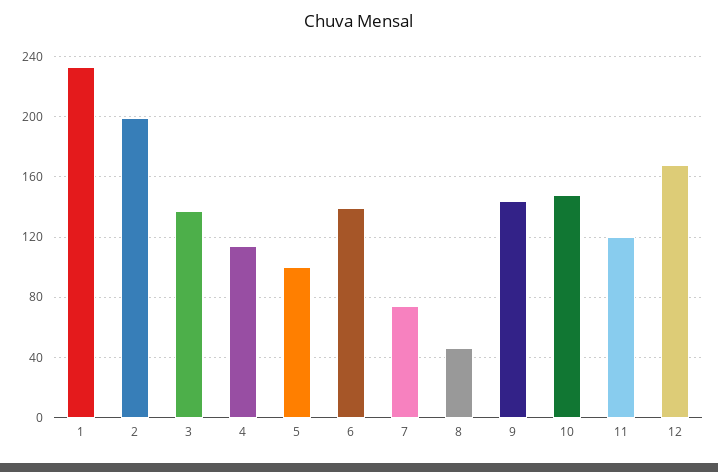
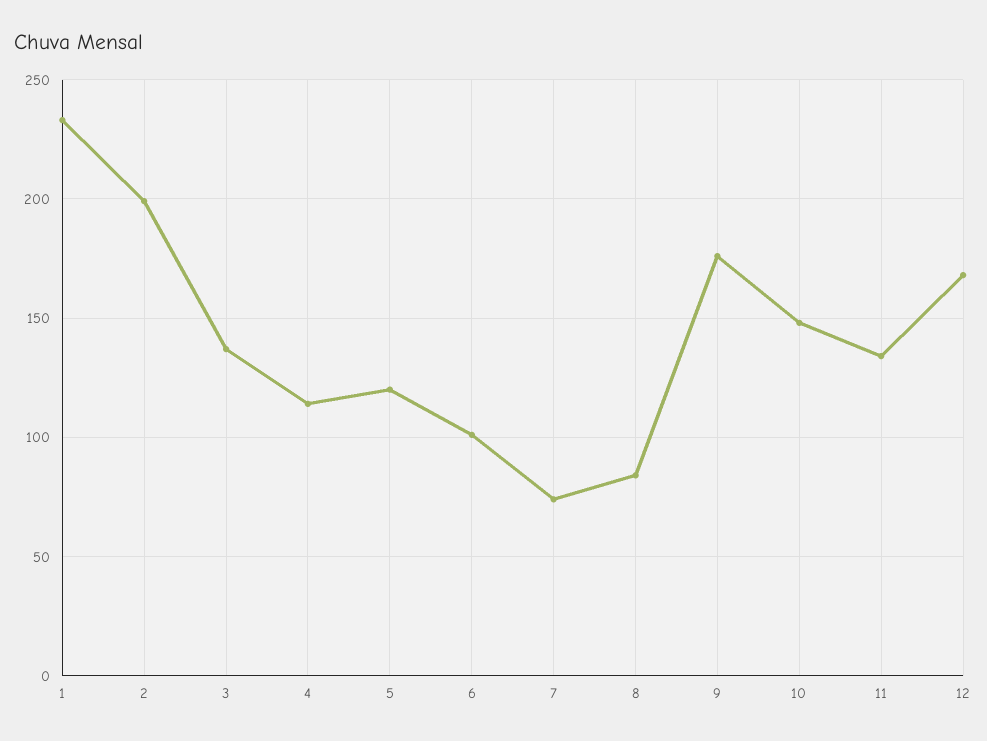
5: 100 -> 120
6: 140 -> 100
8: 45 -> 85
9: 145 -> 175
11: 120 -> 135

